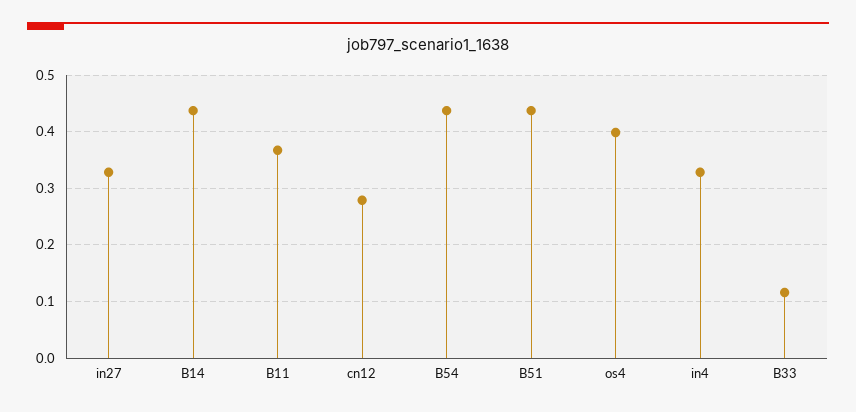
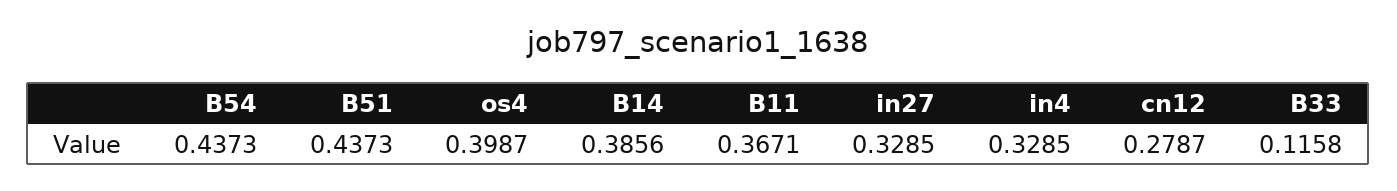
B14: 0.44 -> 0.3856

